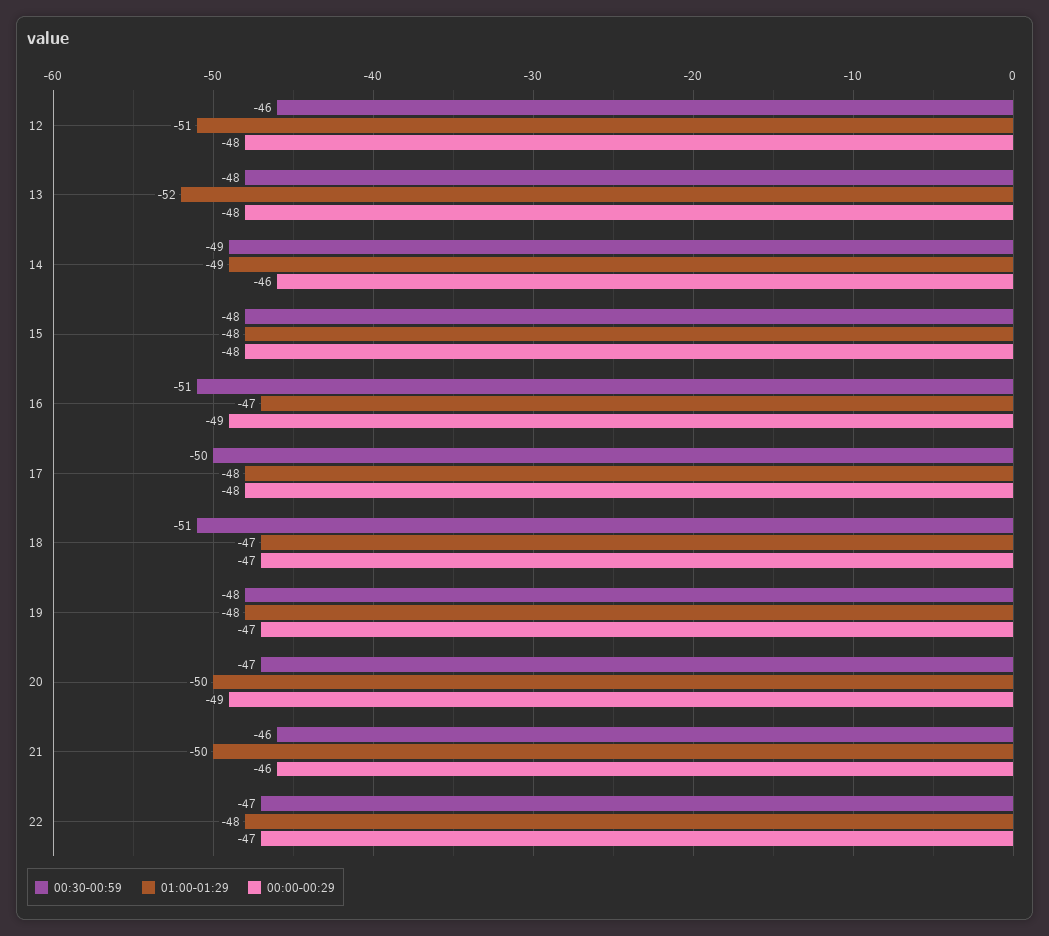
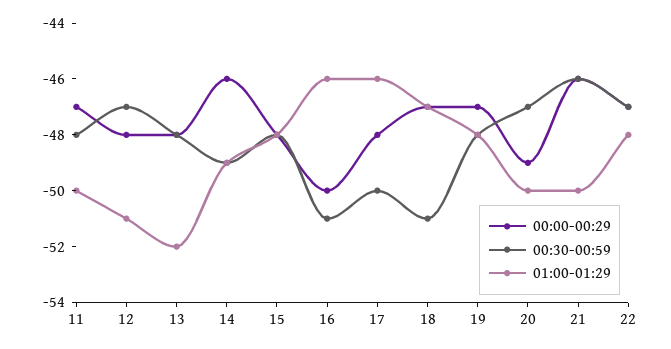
00:30-00:59, 12: -46 -> -47
01:00-01:29, 16: -47 -> -46
00:00-00:29, 16: -49 -> -50
01:00-01:29, 17: -48 -> -46
00:00-00:29, 11: none -> -47
00:30-00:59, 11: none -> -48
01:00-01:29, 11: none -> -50

